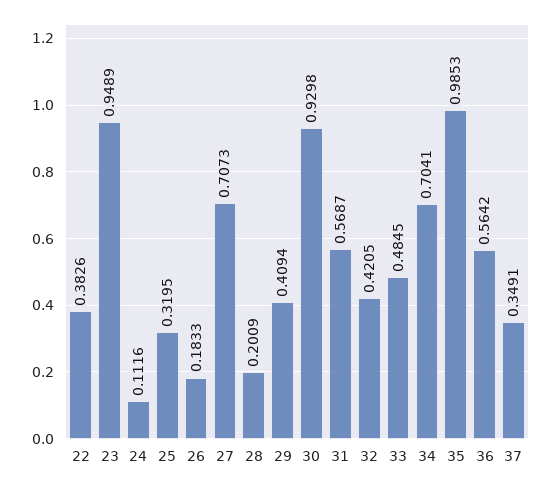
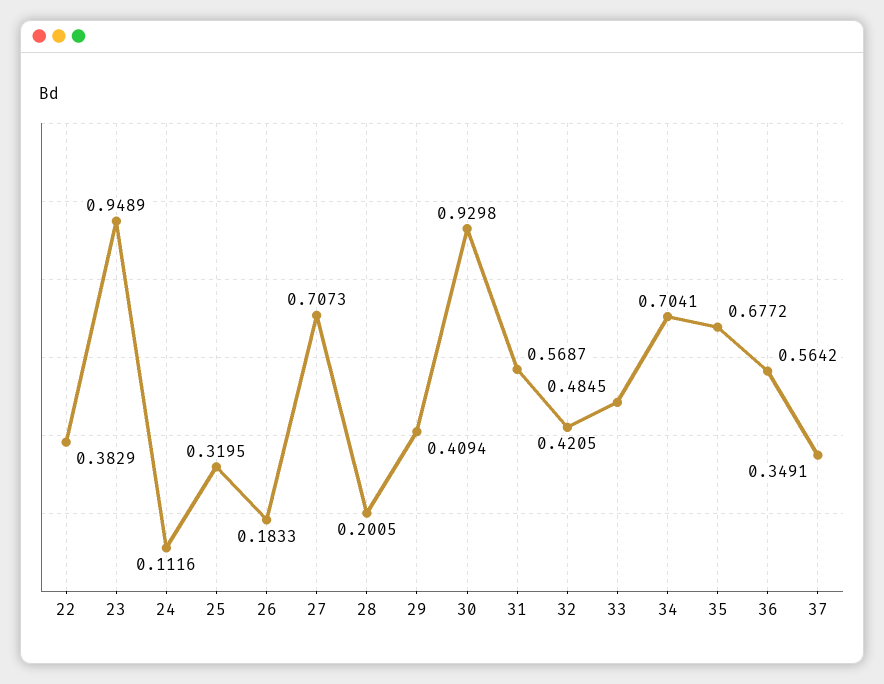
22: 0.3826 -> 0.3829
28: 0.2009 -> 0.2005
35: 0.9853 -> 0.6772

